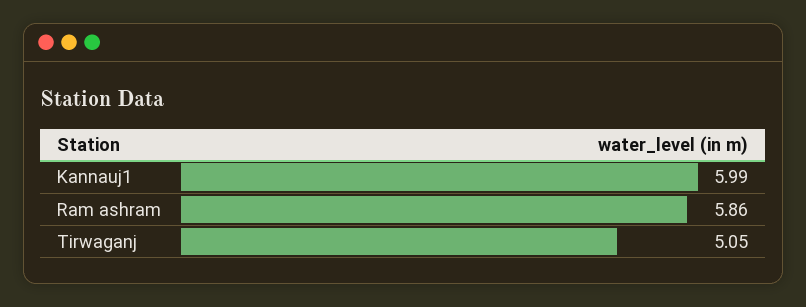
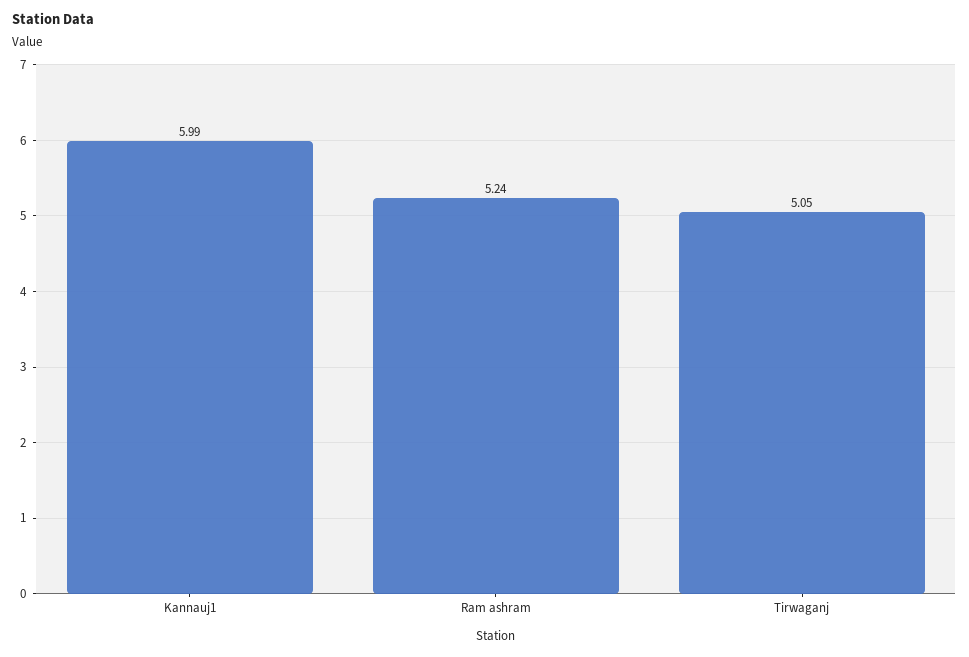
Ram ashram: 5.86 -> 5.24

